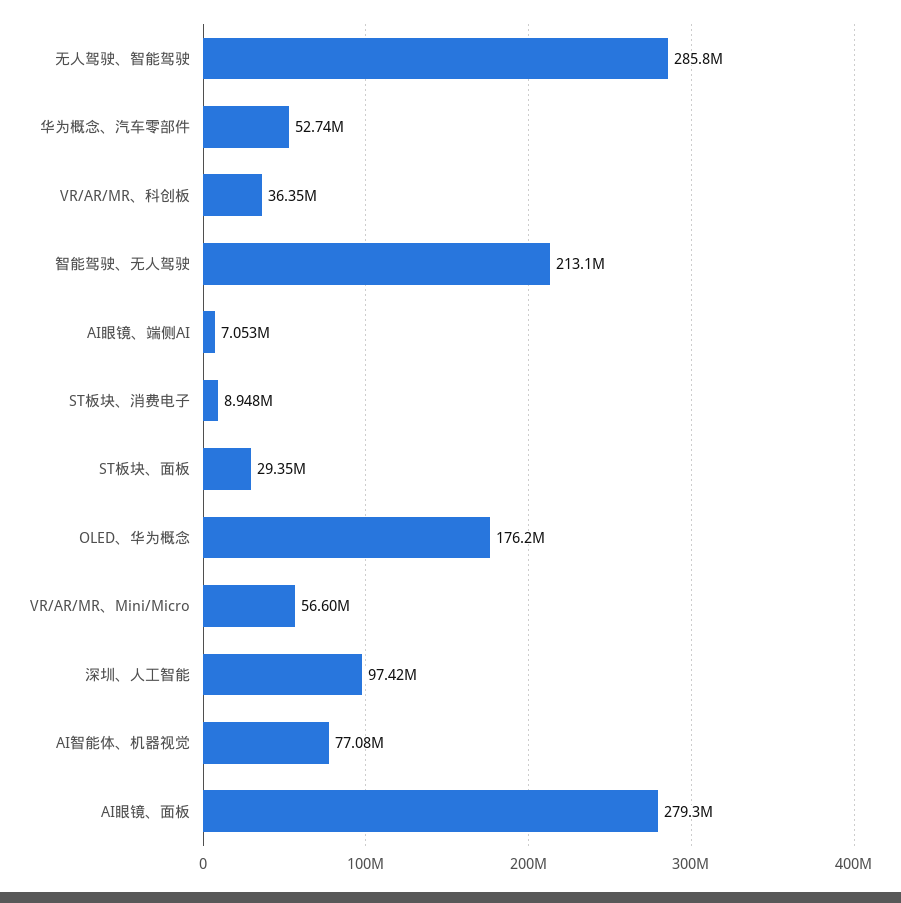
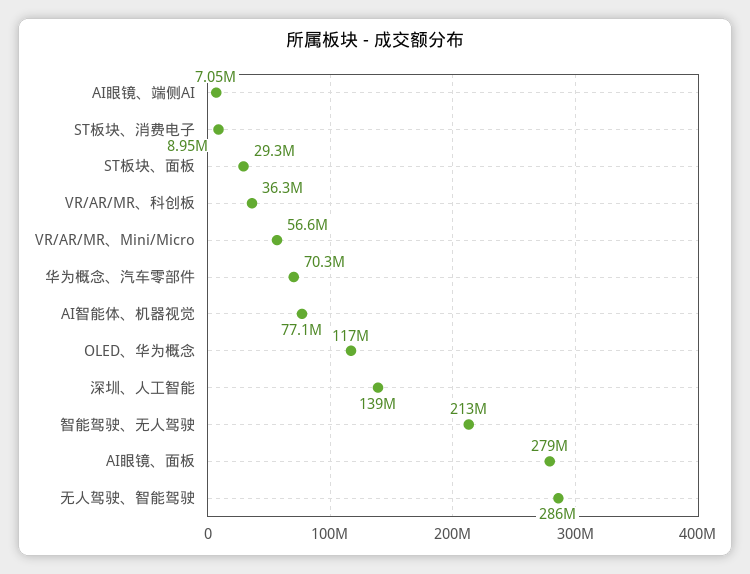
华为概念、汽车零部件: 52740000 -> 70300000
OLED、华为概念: 176200000 -> 117000000
深圳、人工智能: 97420000 -> 139000000

